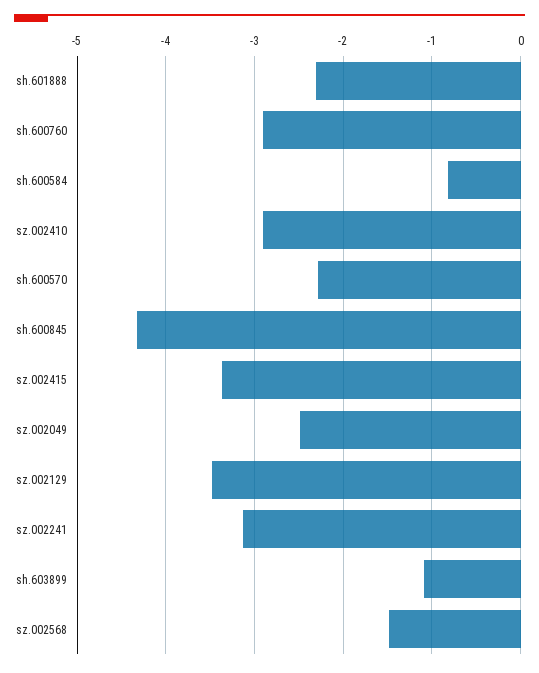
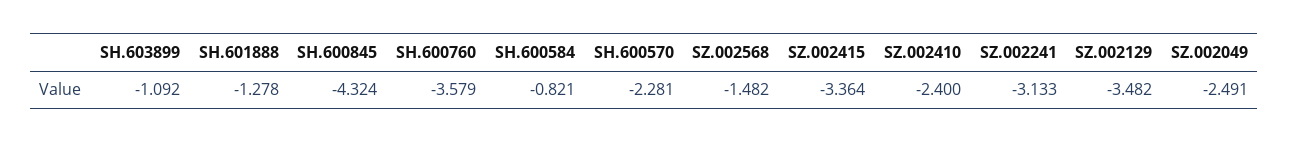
sh.601888: -2.3 -> -1.278
sh.600760: -2.9 -> -3.579
sz.002410: -2.9 -> -2.4

